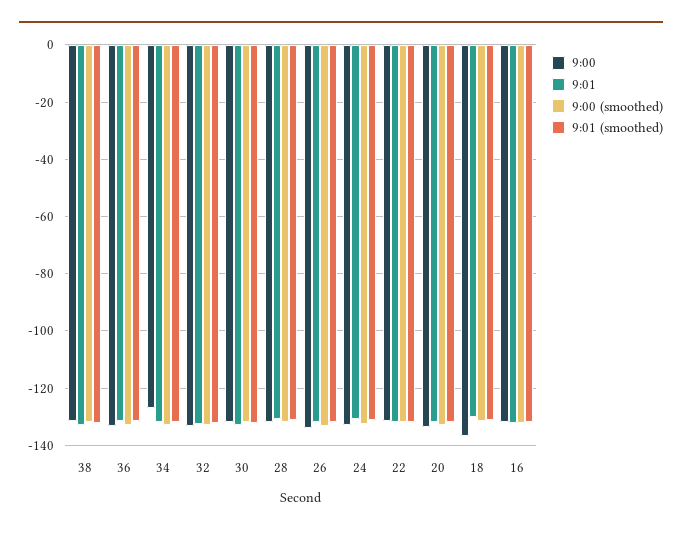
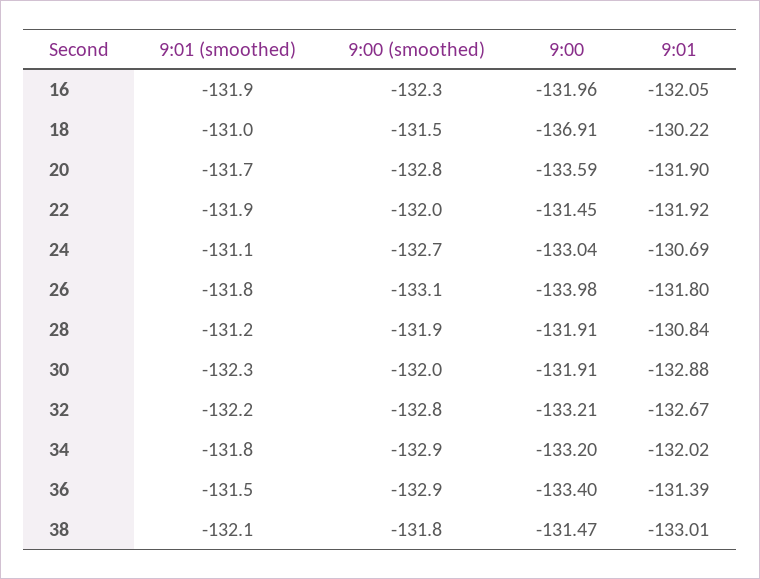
9:00, 34: -127.5 -> -133.2

